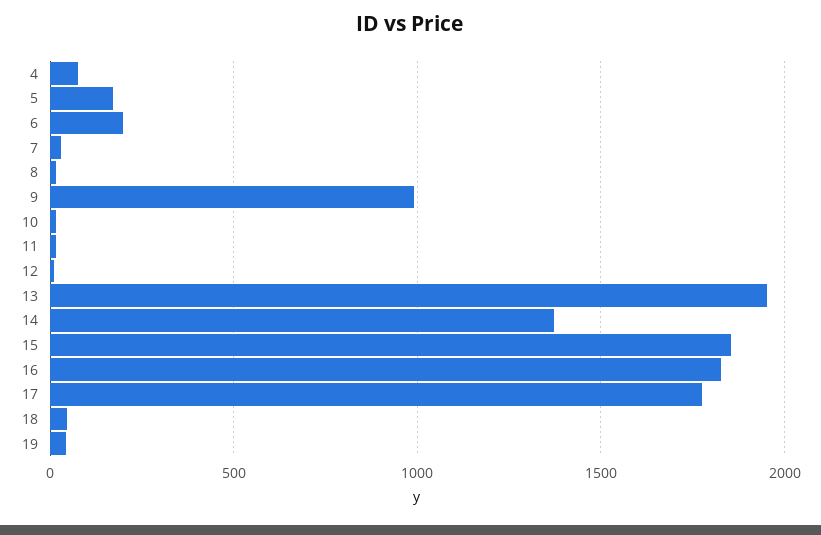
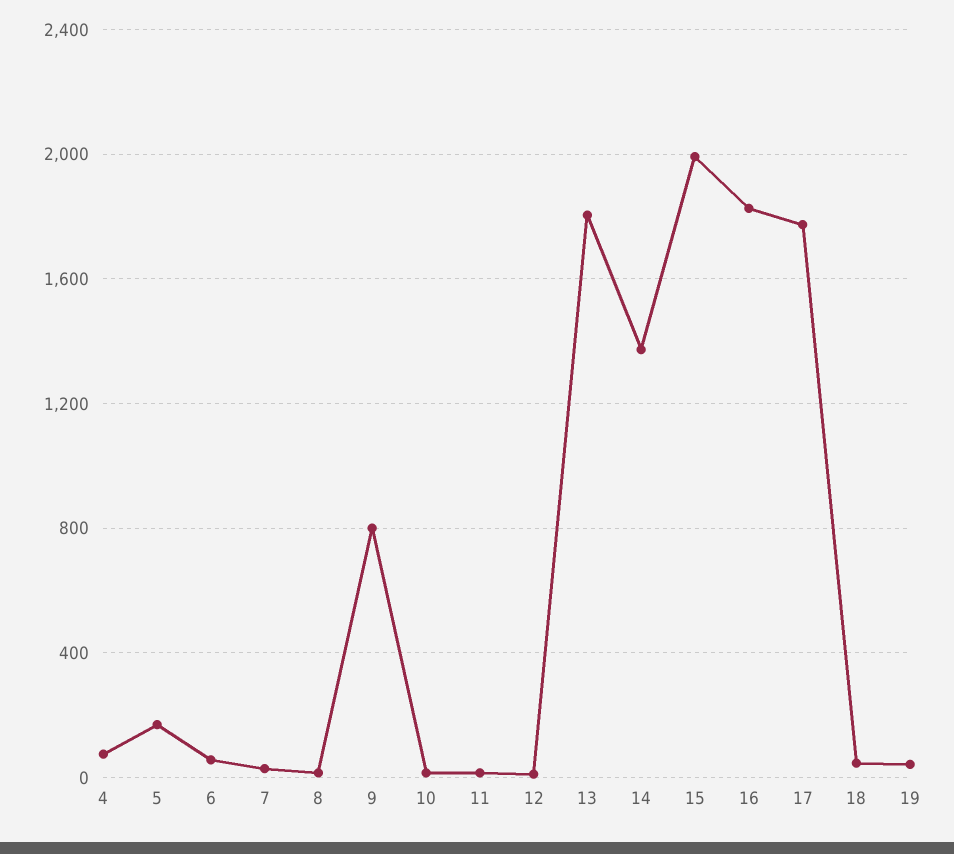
6: 200 -> 50
9: 1000 -> 800
13: 1950 -> 1800
15: 1850 -> 2000

